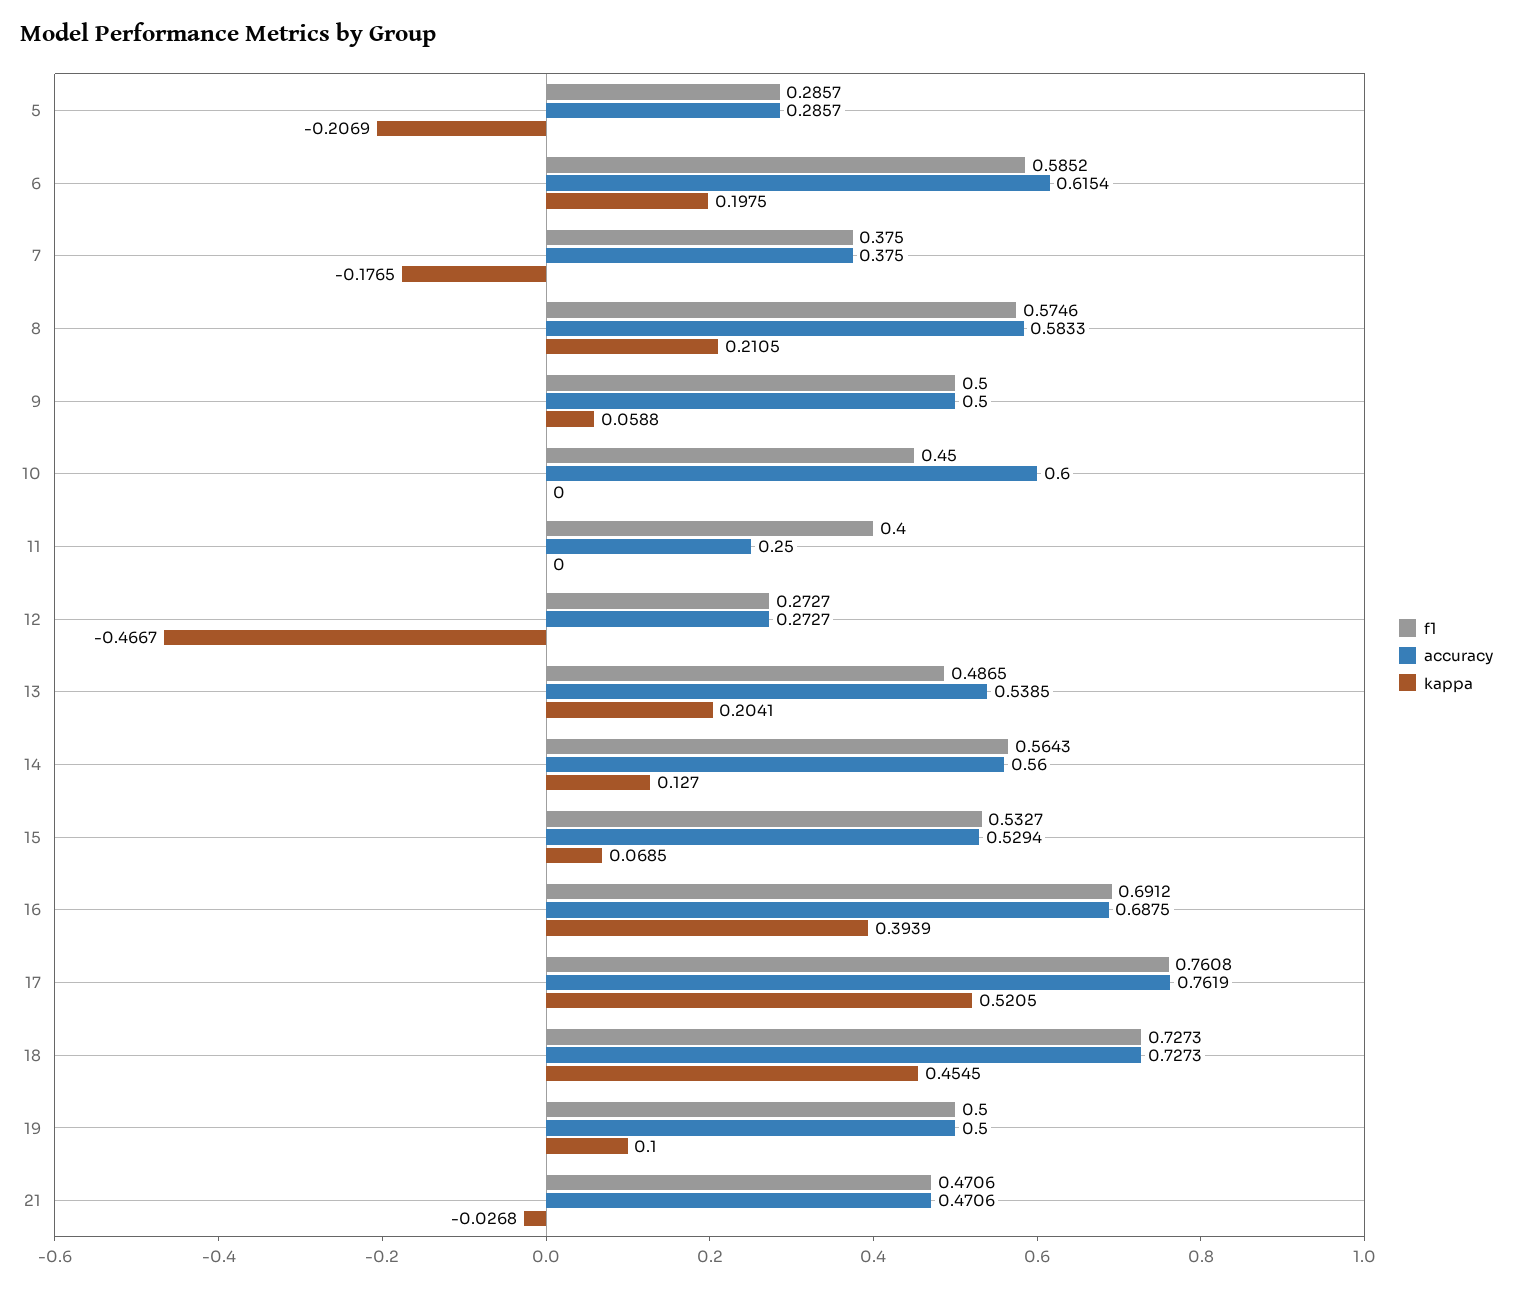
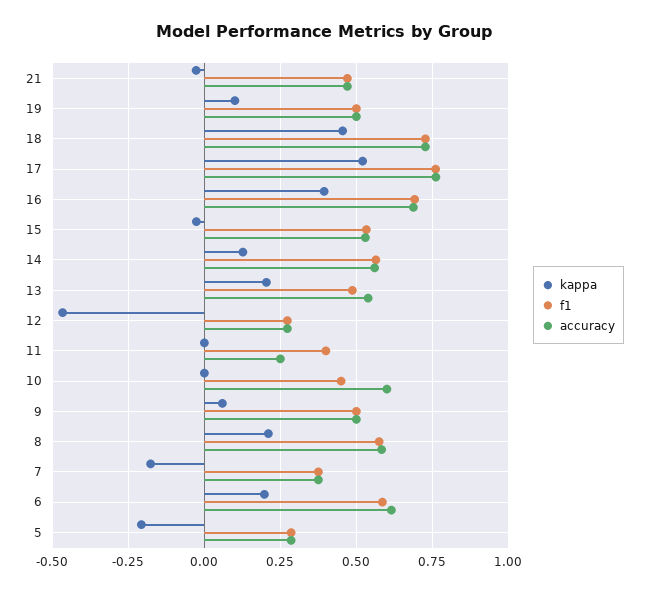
kappa, 15: 0.0685 -> -0.025

